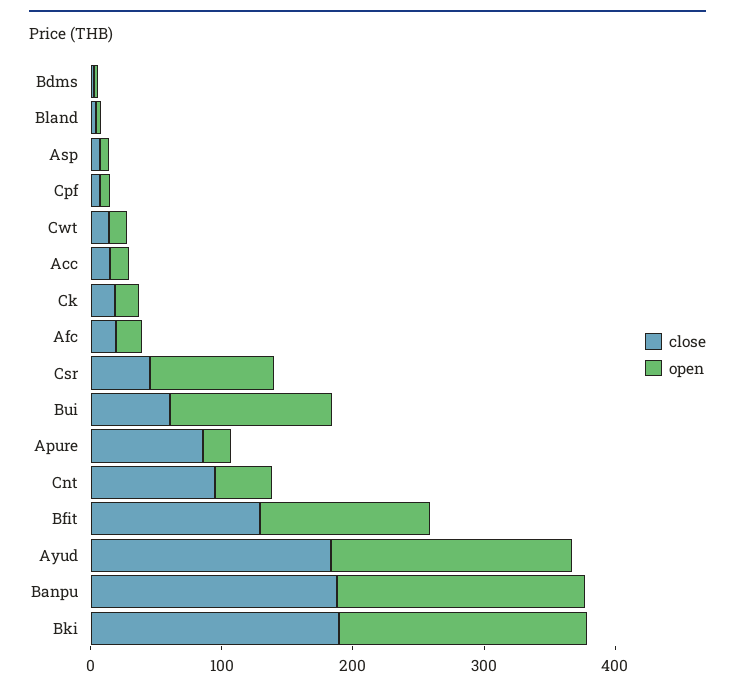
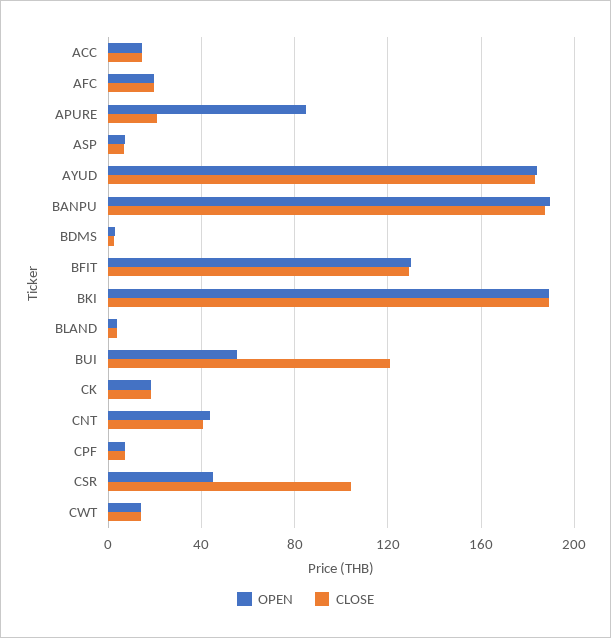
close, Csr: 40 -> 105
open, Csr: 100 -> 45
close, Bui: 60 -> 120
open, Bui: 120 -> 55
close, Apure: 80 -> 20
open, Apure: 20 -> 85
close, Cnt: 100 -> 40

